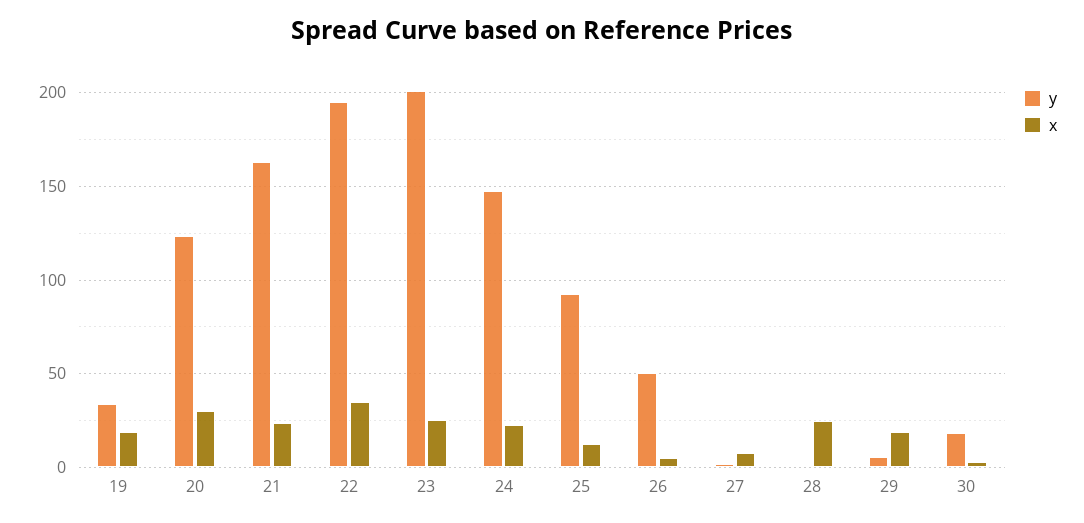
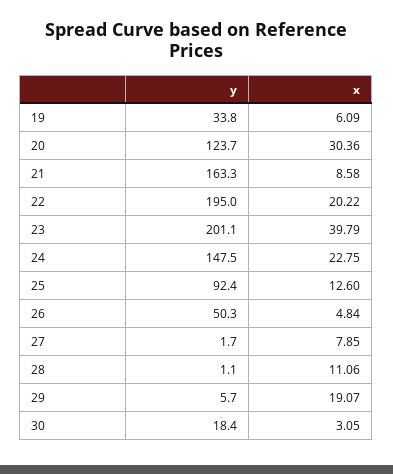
x, 19: 20 -> 6.09
x, 21: 25 -> 8.58
x, 22: 35 -> 20.22
x, 23: 25 -> 39.79
x, 28: 25 -> 11.06

